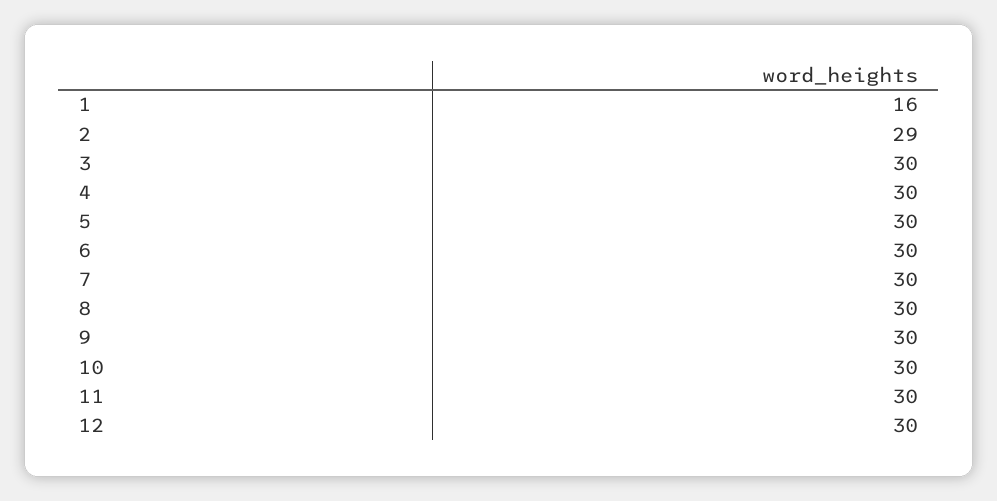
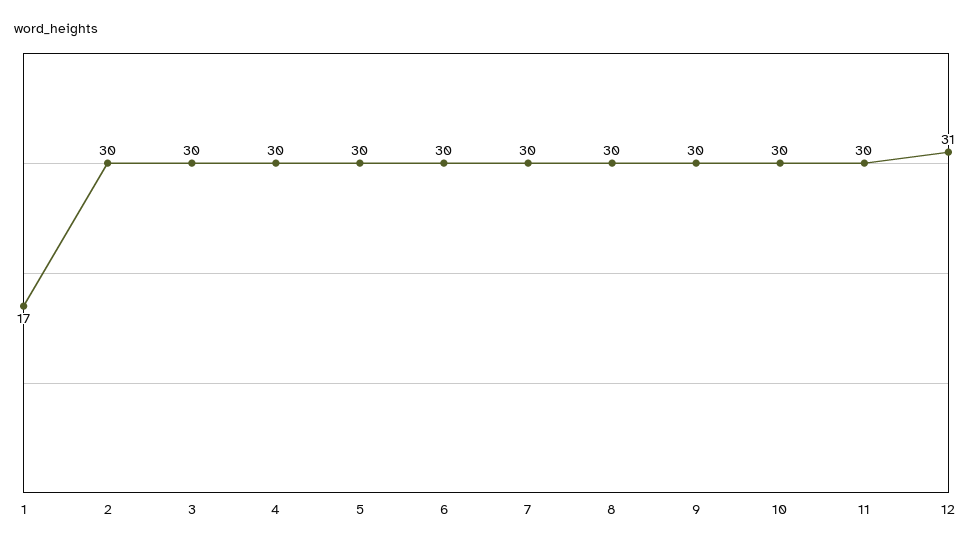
1: 16 -> 17
2: 29 -> 30
12: 30 -> 31

